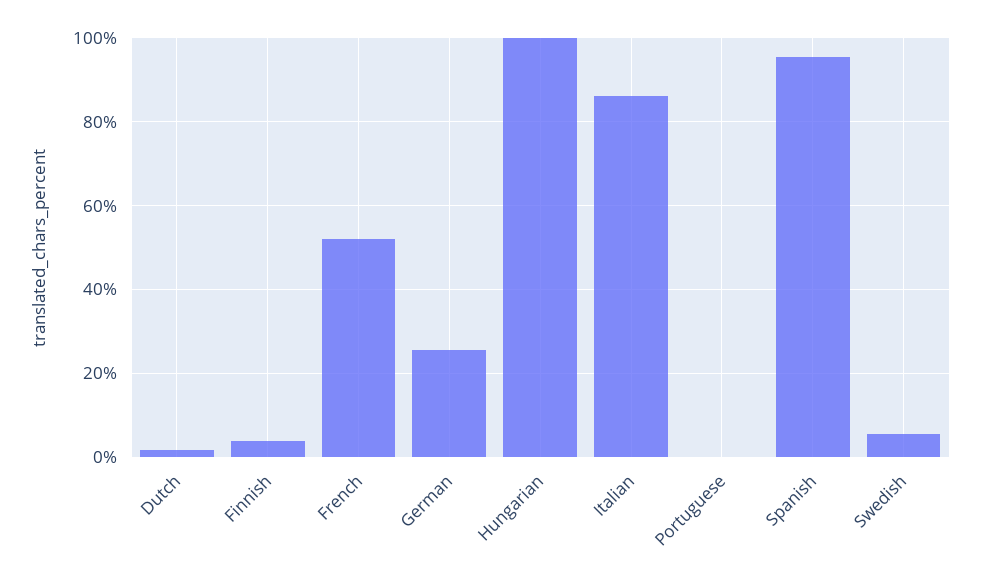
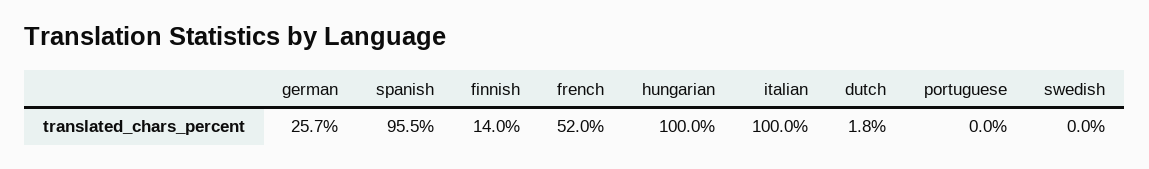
Finnish: 4 -> 14
Italian: 86 -> 100
Swedish: 6 -> 0

